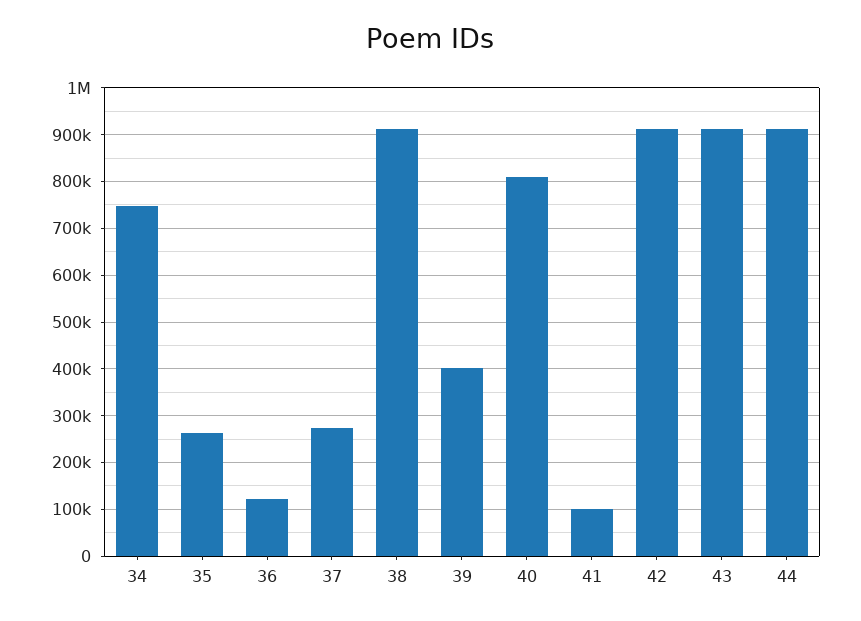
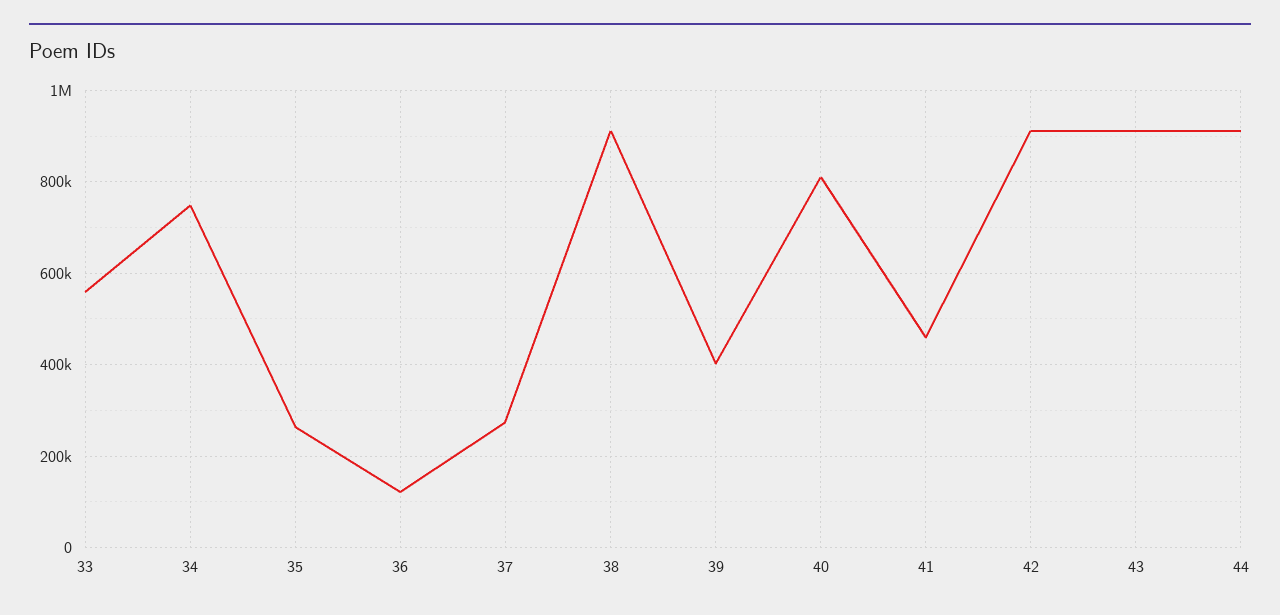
41: 100000 -> 460000
33: none -> 560000

